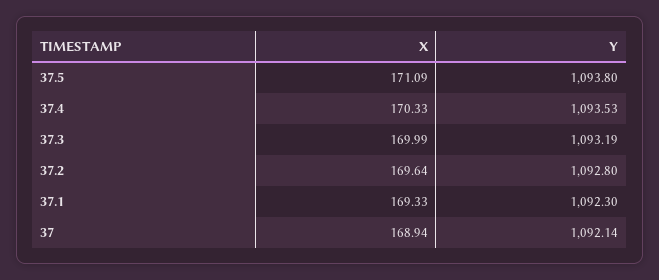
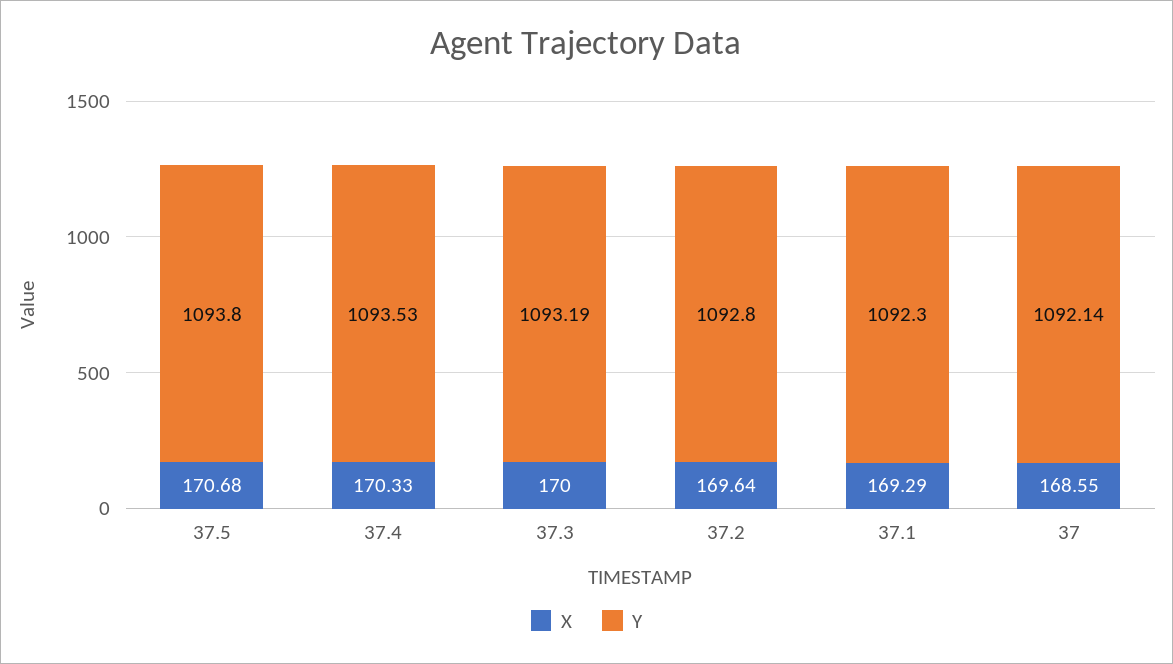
X, 37.5: 171.09 -> 170.68
X, 37.3: 169.99 -> 170
X, 37.1: 169.33 -> 169.29
X, 37: 168.94 -> 168.55

